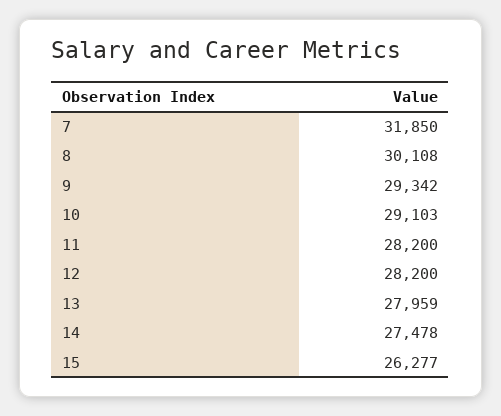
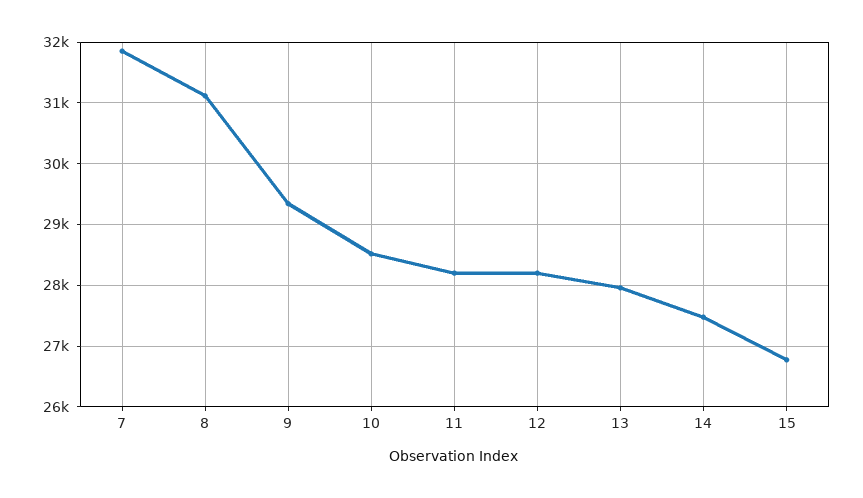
8: 30108 -> 31100
10: 29103 -> 28500
15: 26277 -> 26800

